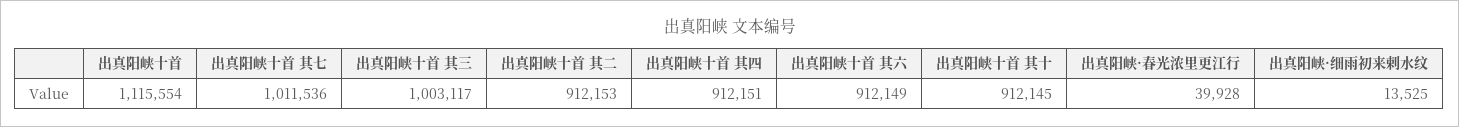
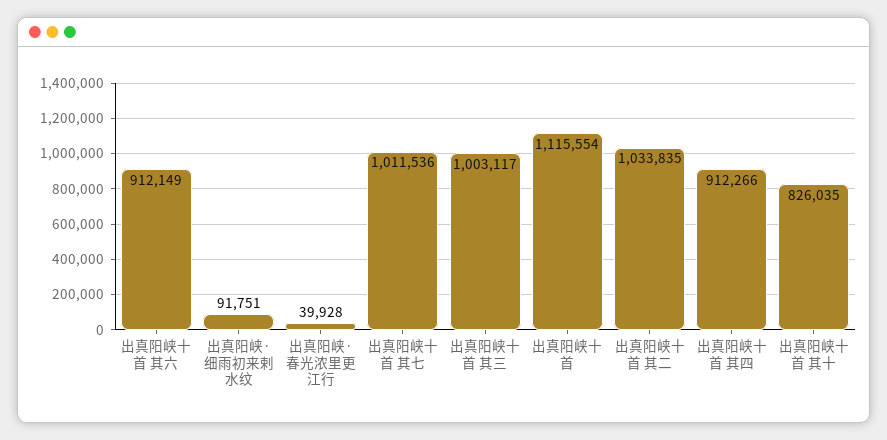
出真阳峡十首 其二: 912153 -> 1033835
出真阳峡十首 其四: 912151 -> 912266
出真阳峡十首 其十: 912145 -> 826035
出真阳峡·细雨初来剌水纹: 13525 -> 91751

